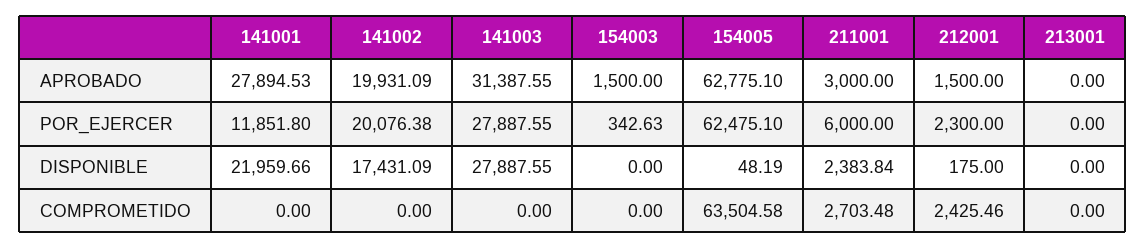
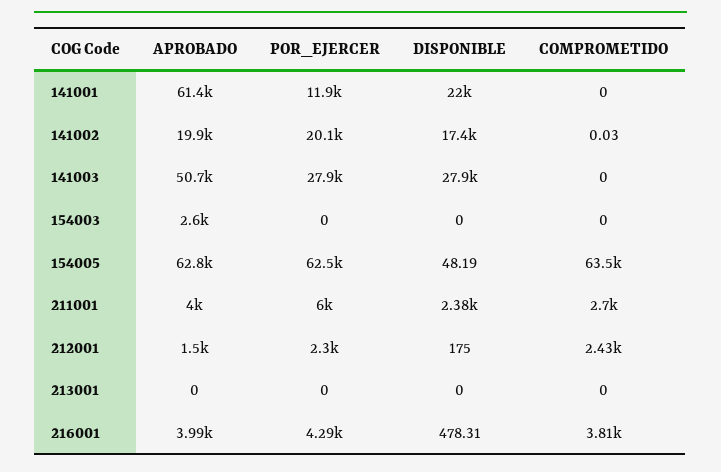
141001, APROBADO: 27894.53 -> 61400
141003, APROBADO: 31387.55 -> 50700
154003, APROBADO: 1500 -> 2600
211001, APROBADO: 3000 -> 4000
154003, POR_EJERCER: 342.63 -> 0
141002, COMPROMETIDO: 0 -> 0.03
216001, APROBADO: none -> 3990
216001, POR_EJERCER: none -> 4290
216001, DISPONIBLE: none -> 478.31
216001, COMPROMETIDO: none -> 3810

